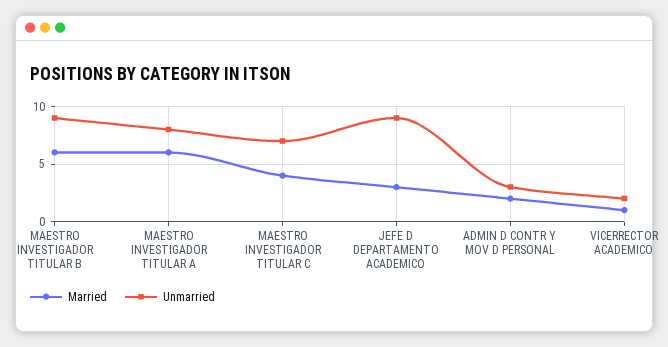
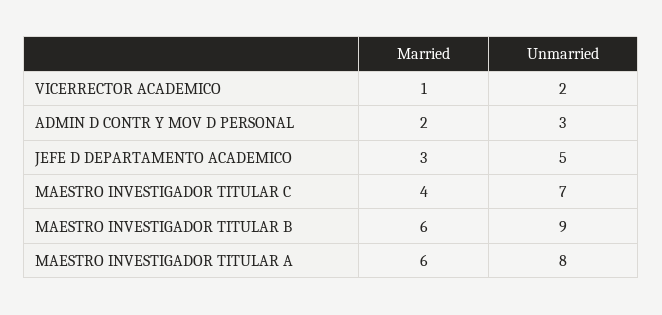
Unmarried, JEFE D DEPARTAMENTO ACADEMICO: 9 -> 5

